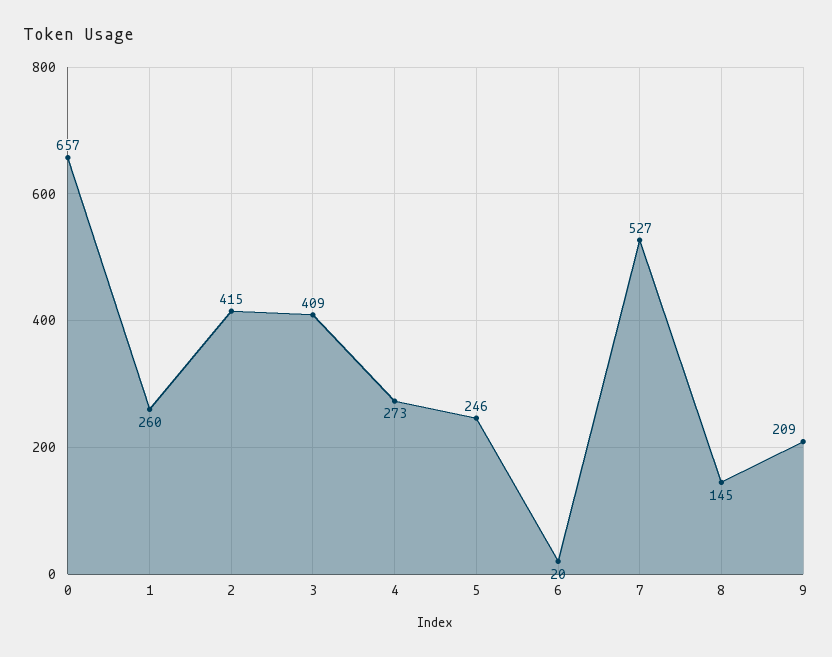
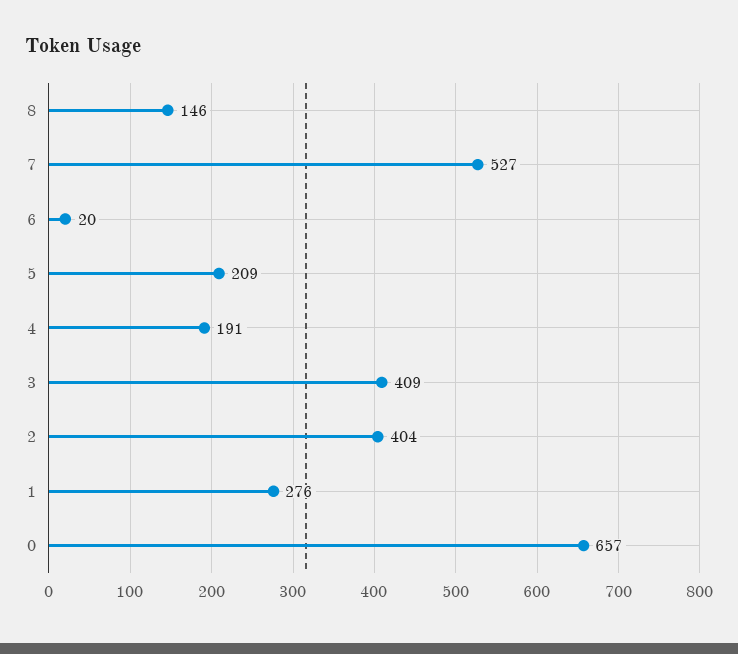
1: 260 -> 276
2: 415 -> 404
4: 273 -> 191
5: 246 -> 209
8: 145 -> 146
9: 209 -> none

